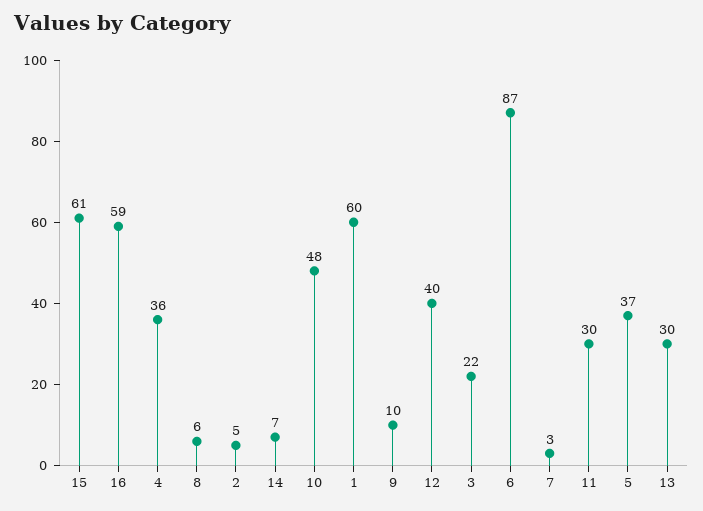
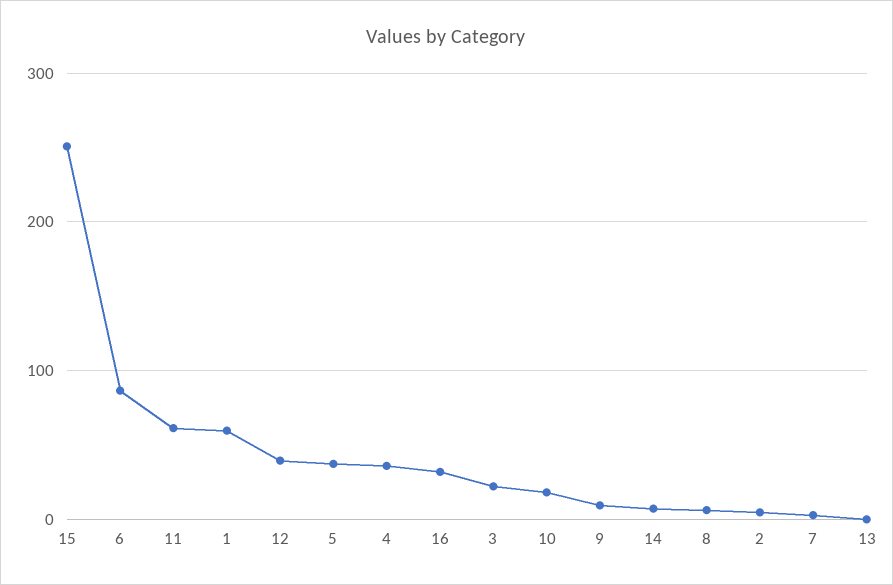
15: 61 -> 250
16: 59 -> 30
10: 48 -> 20
11: 30 -> 60
13: 30 -> 0

